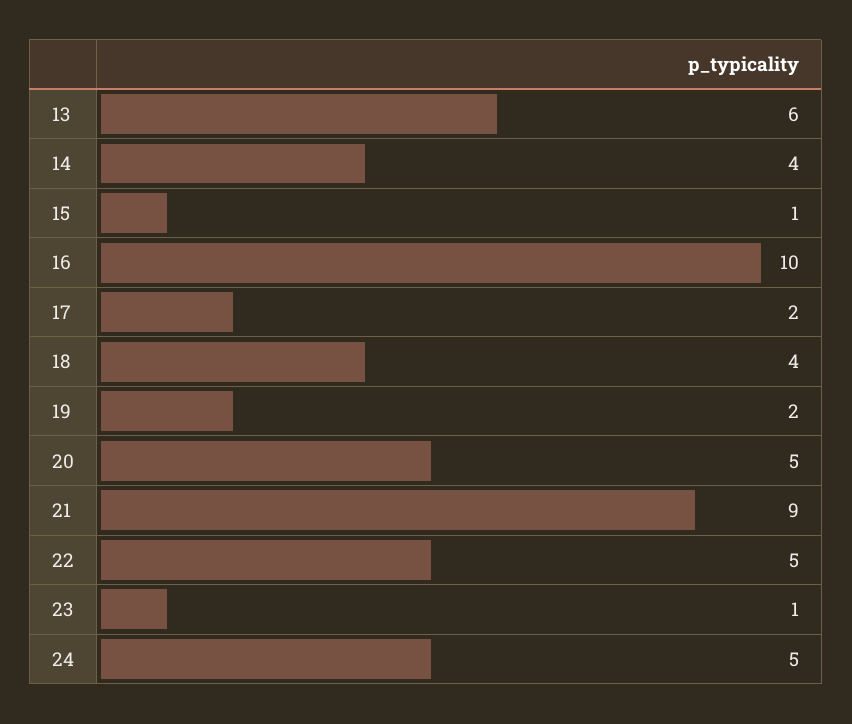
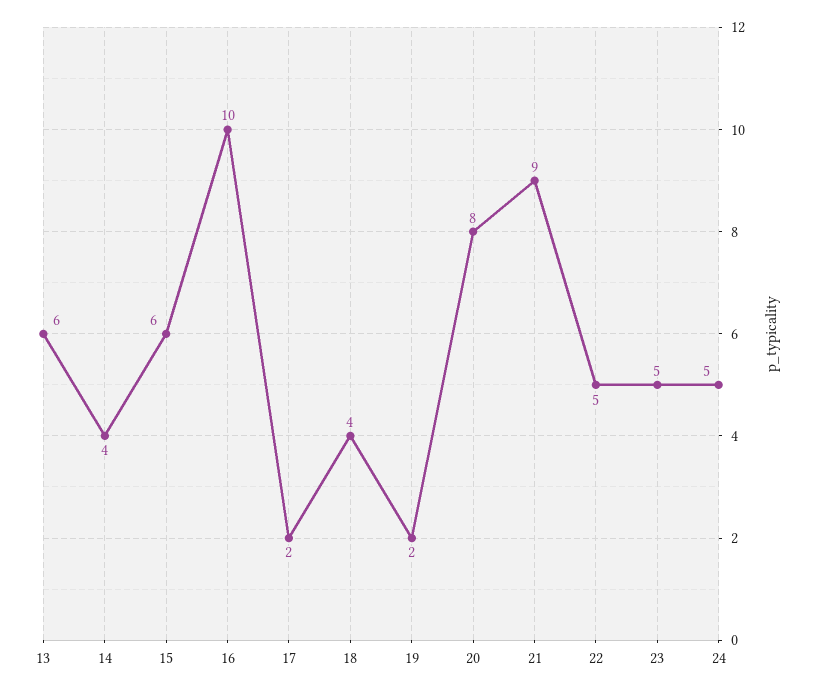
15: 1 -> 6
20: 5 -> 8
23: 1 -> 5

